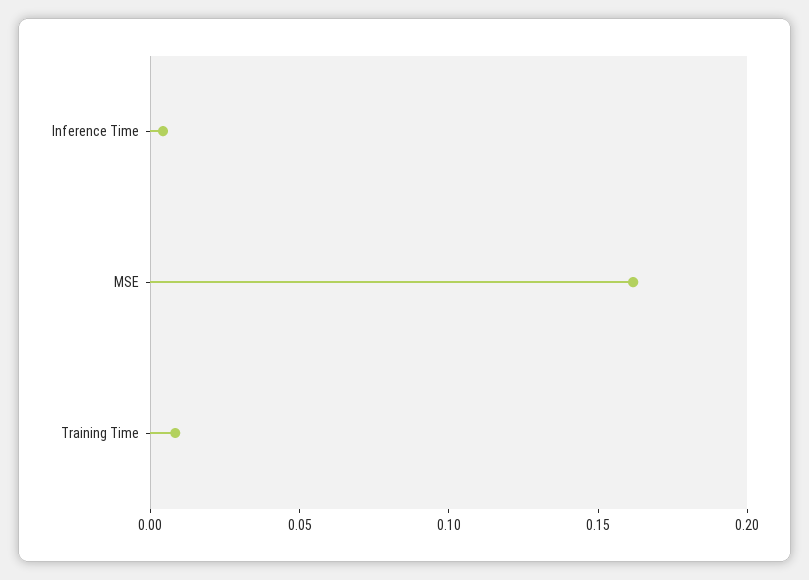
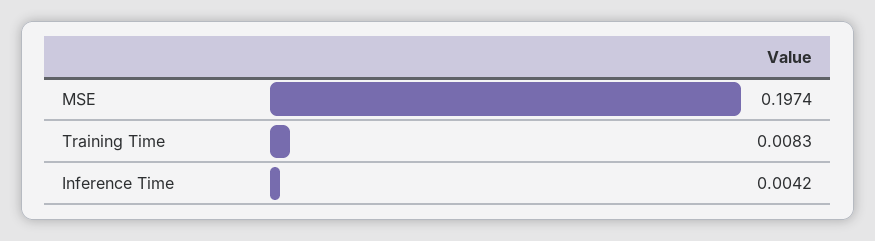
MSE: 0.16 -> 0.1974

